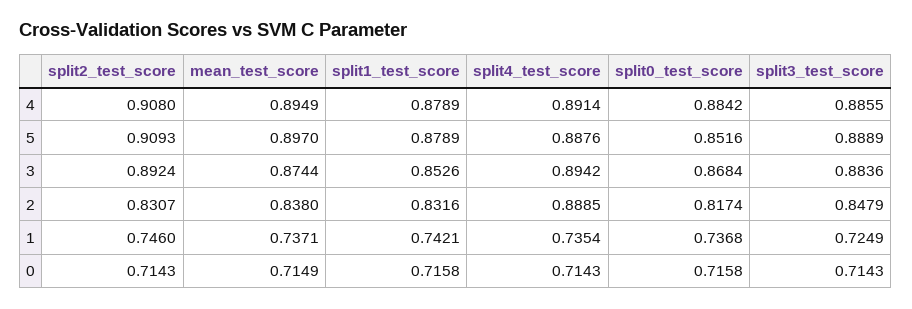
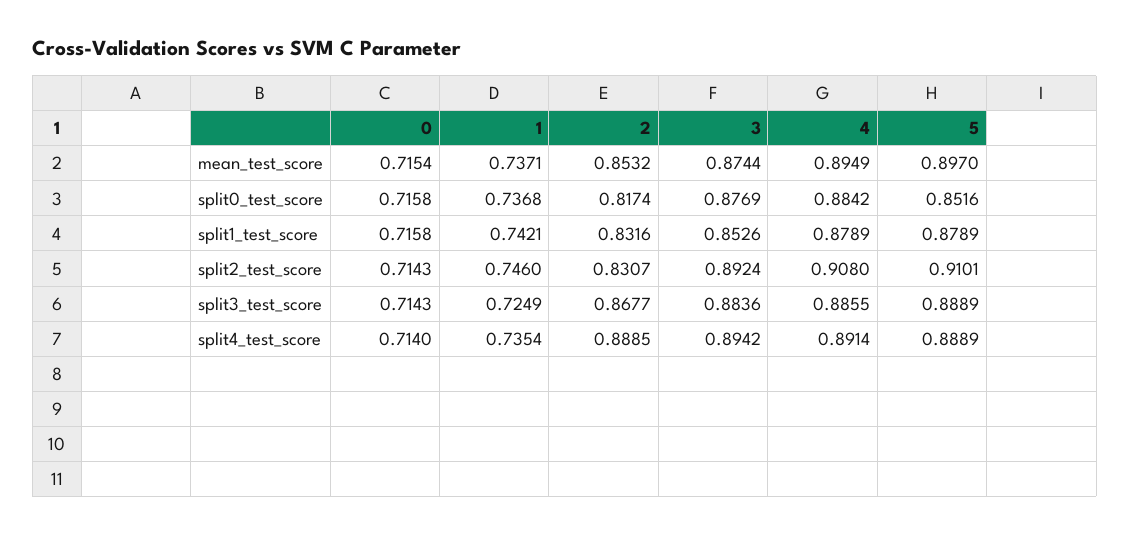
split2_test_score, 5: 0.9093 -> 0.9101
split4_test_score, 5: 0.8876 -> 0.8889
split0_test_score, 3: 0.8684 -> 0.8769
mean_test_score, 2: 0.838 -> 0.8532
split3_test_score, 2: 0.8479 -> 0.8677
mean_test_score, 0: 0.7149 -> 0.7154
split4_test_score, 0: 0.7143 -> 0.714

